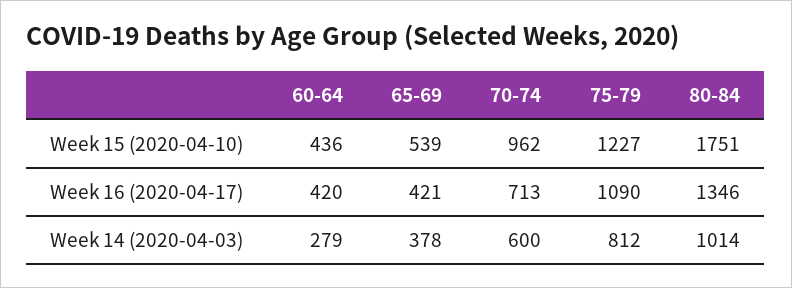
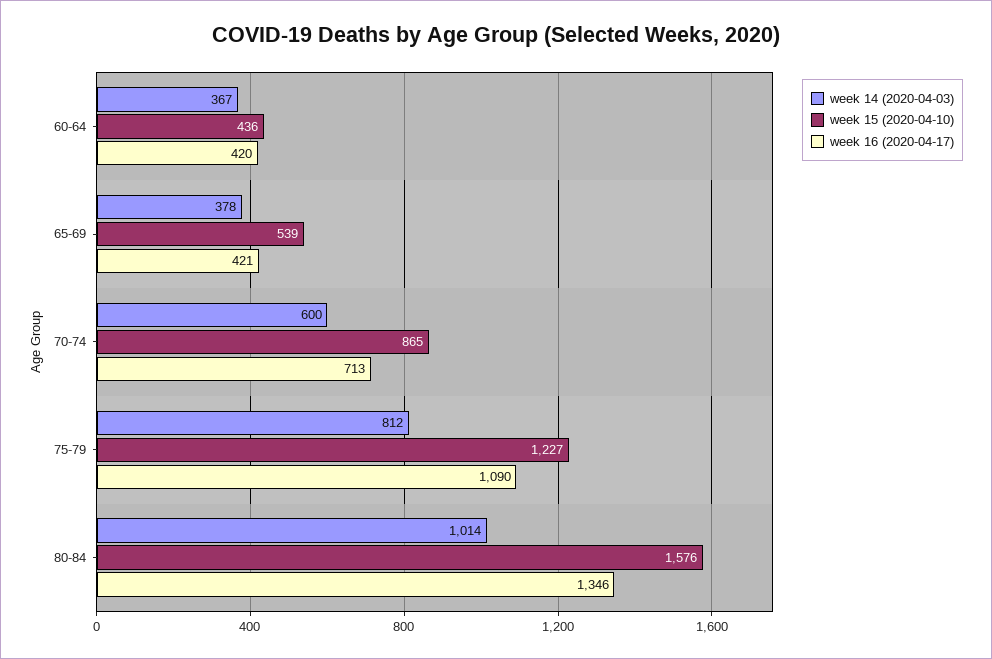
Week 15 (2020-04-10), 70-74: 962 -> 865
Week 15 (2020-04-10), 80-84: 1751 -> 1576
Week 14 (2020-04-03), 60-64: 279 -> 367

